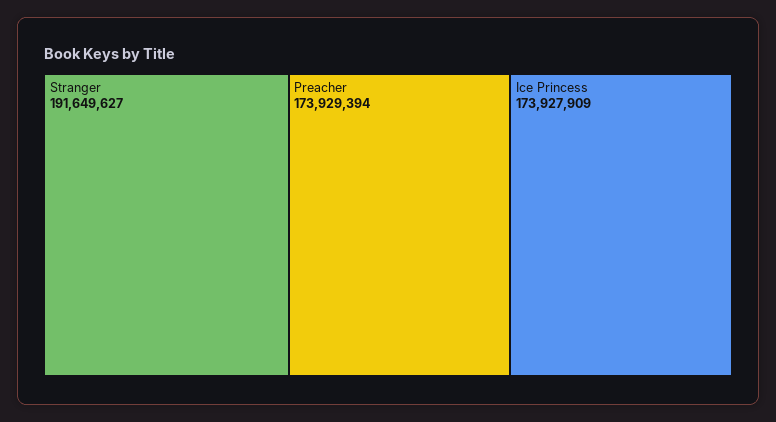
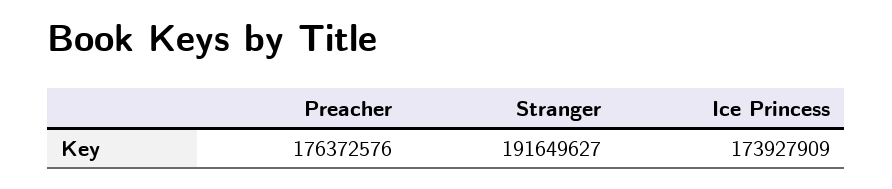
Preacher: 173929394 -> 176372576

